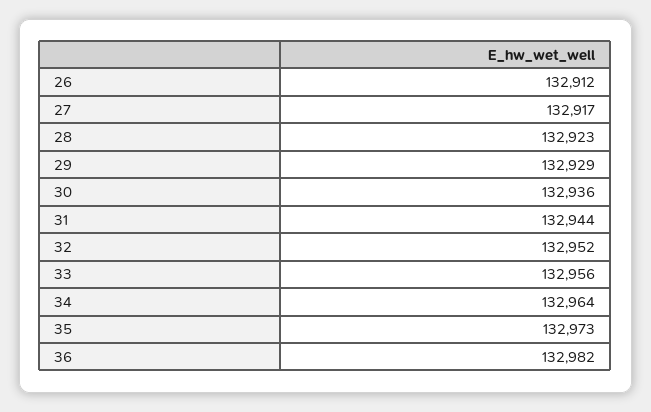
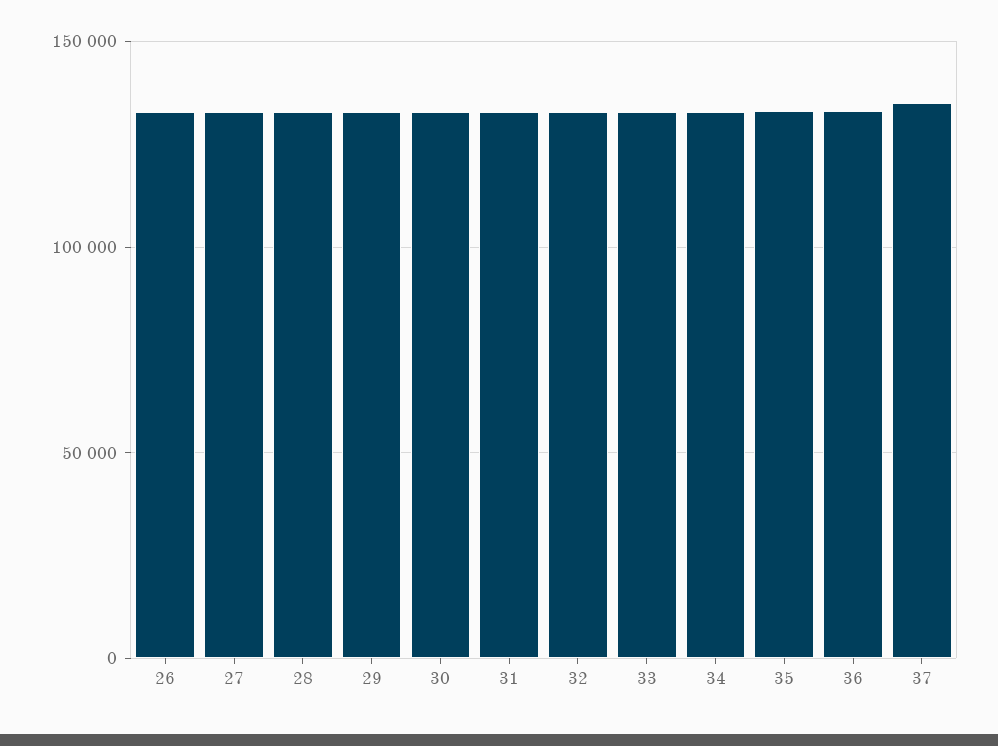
37: none -> 135000

